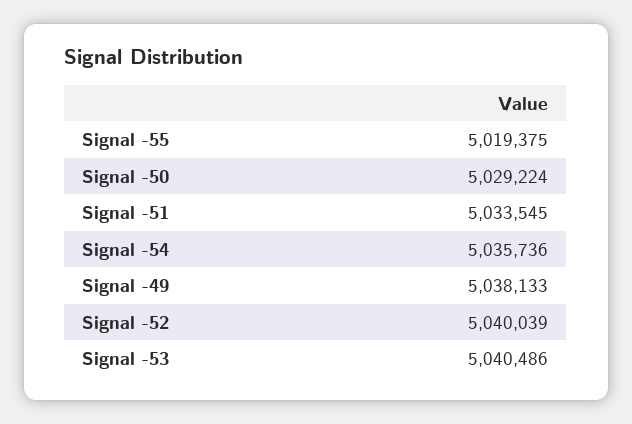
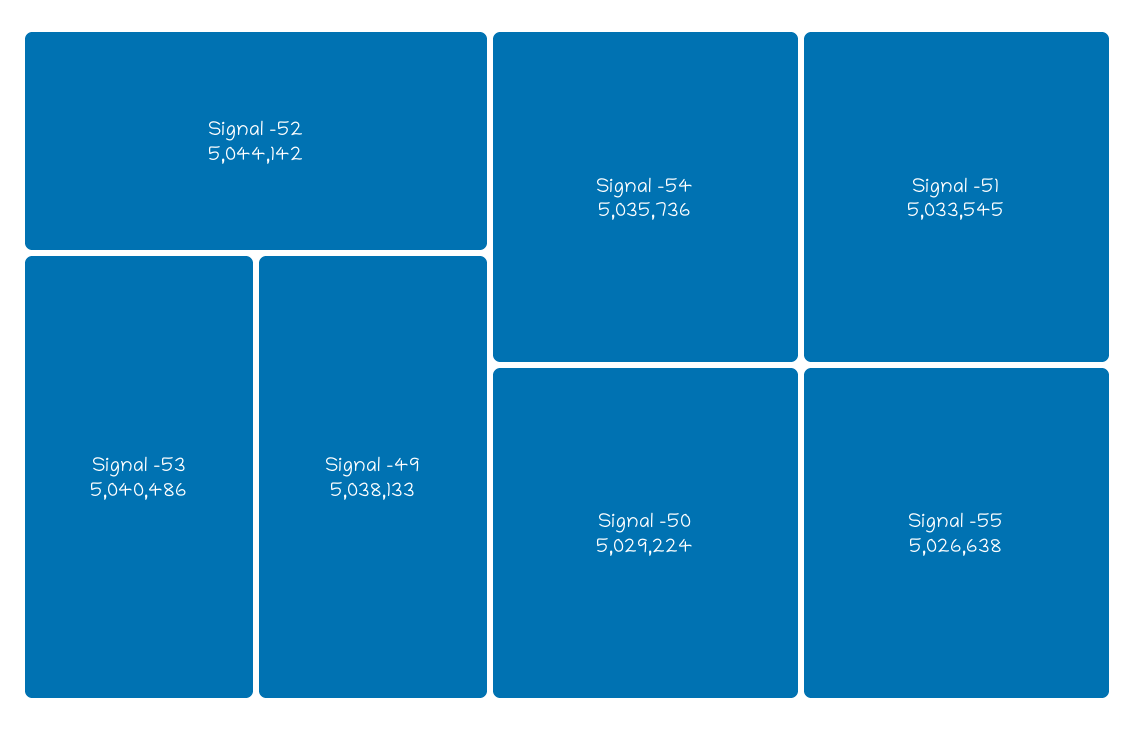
Signal -55: 5019375 -> 5026638
Signal -52: 5040039 -> 5044142

